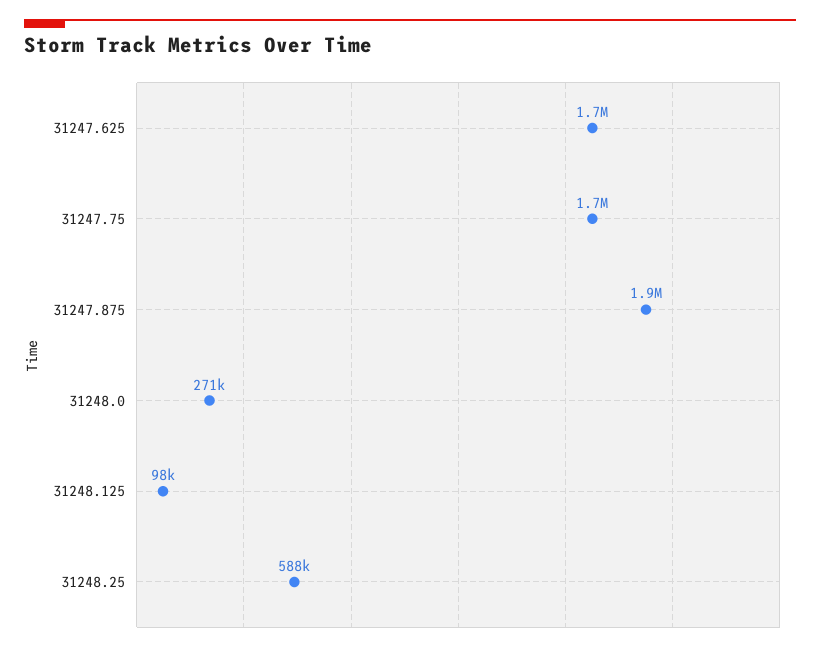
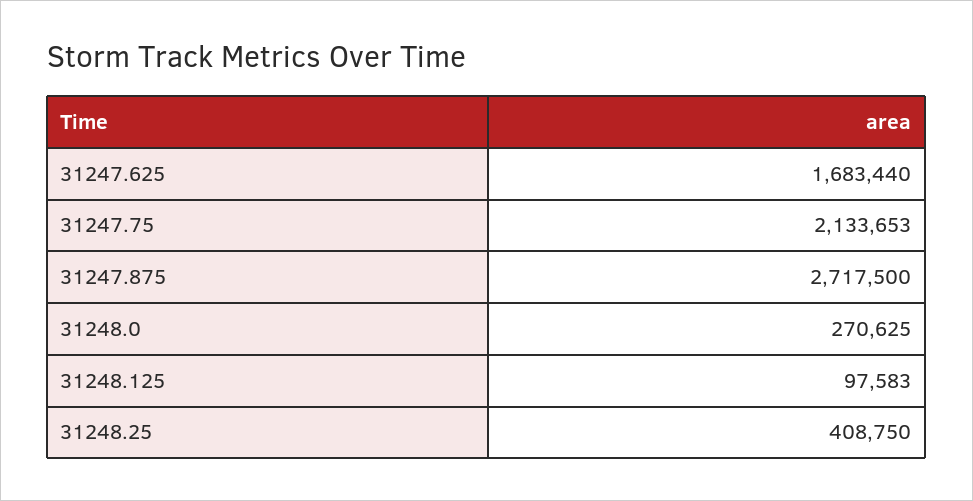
31247.75: 1700000 -> 2133653
31247.875: 1900000 -> 2717500
31248.25: 588000 -> 408750

